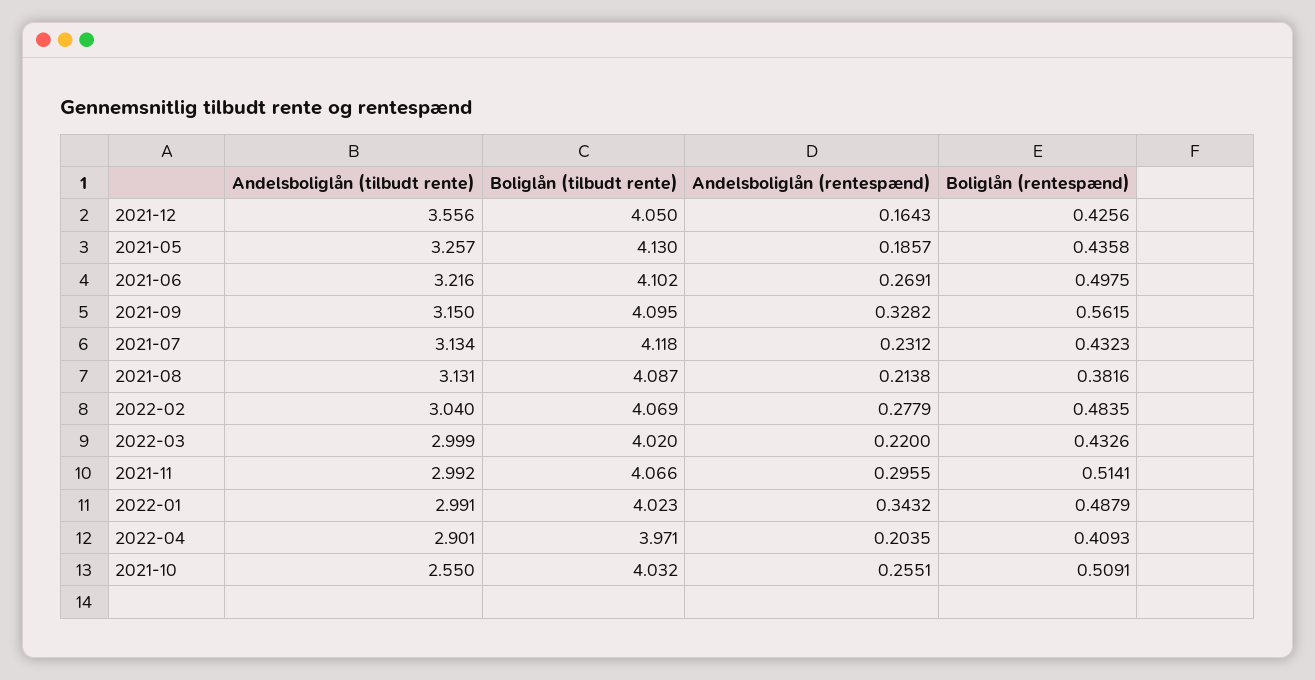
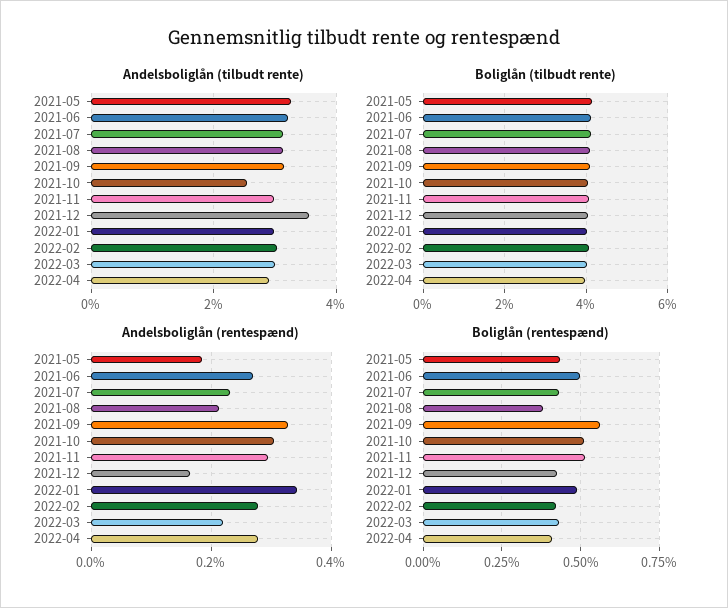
Boliglån (rentespænd), 2022-02: 0.4835 -> 0.425
Andelsboliglån (rentespænd), 2022-04: 0.2035 -> 0.28
Andelsboliglån (rentespænd), 2021-10: 0.2551 -> 0.3

